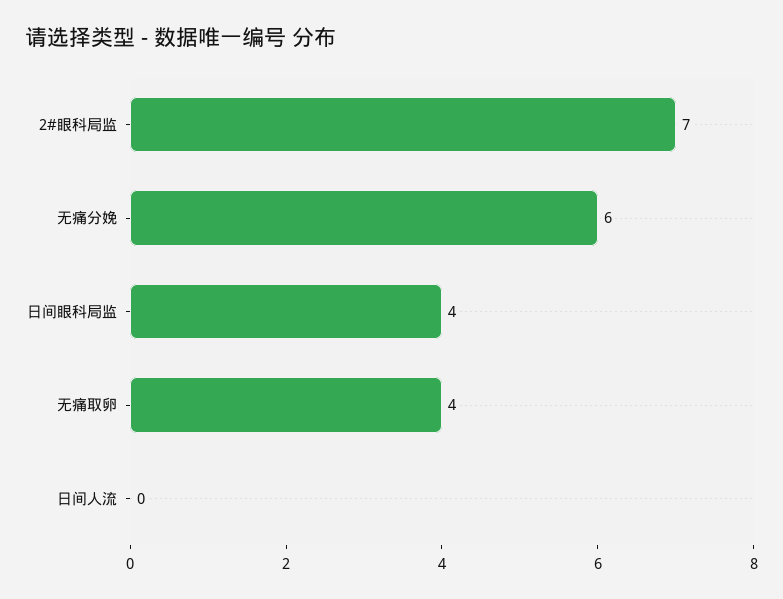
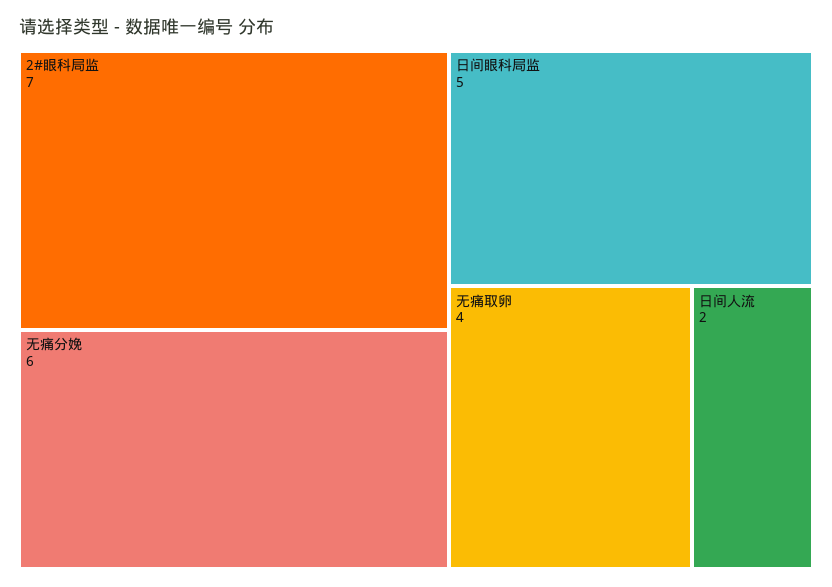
日间眼科局监: 4 -> 5
日间人流: 0 -> 2

